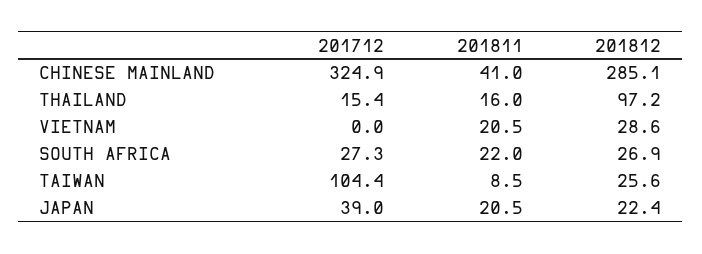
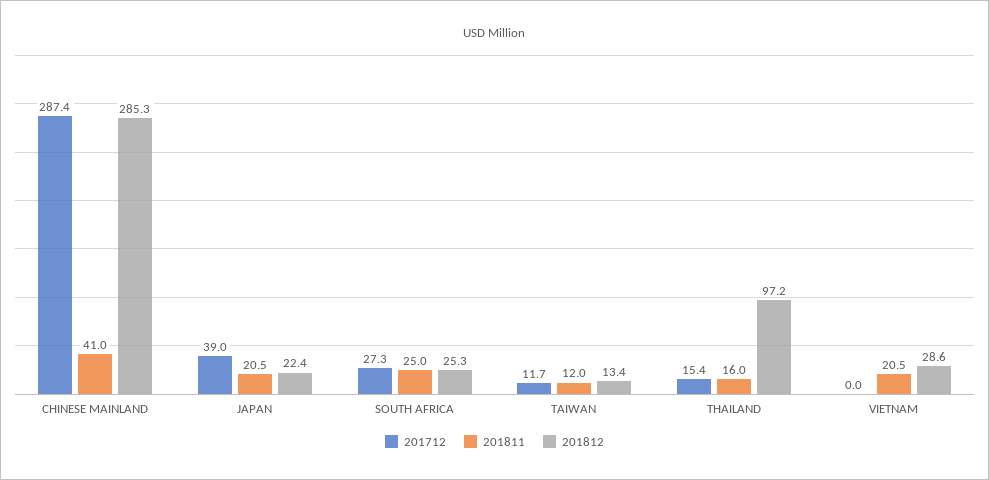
201712, CHINESE MAINLAND: 324.9 -> 287.4
201812, CHINESE MAINLAND: 285.1 -> 285.3
201811, SOUTH AFRICA: 22 -> 25
201812, SOUTH AFRICA: 26.9 -> 25.3
201712, TAIWAN: 104.4 -> 11.7
201811, TAIWAN: 8.5 -> 12
201812, TAIWAN: 25.6 -> 13.4

